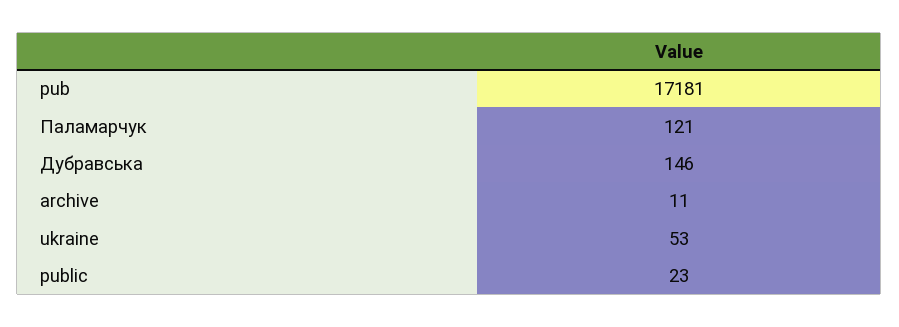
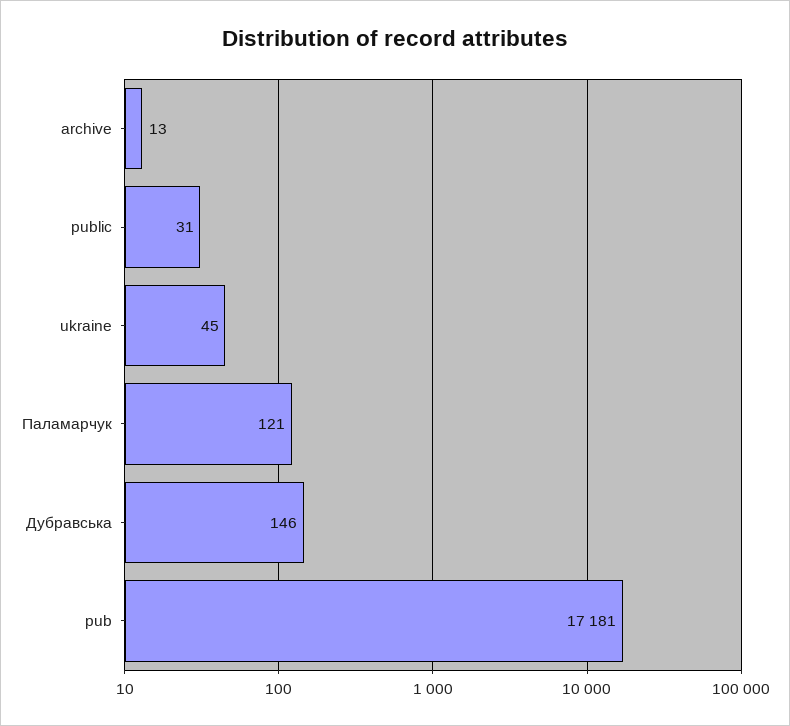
archive: 11 -> 13
ukraine: 53 -> 45
public: 23 -> 31

